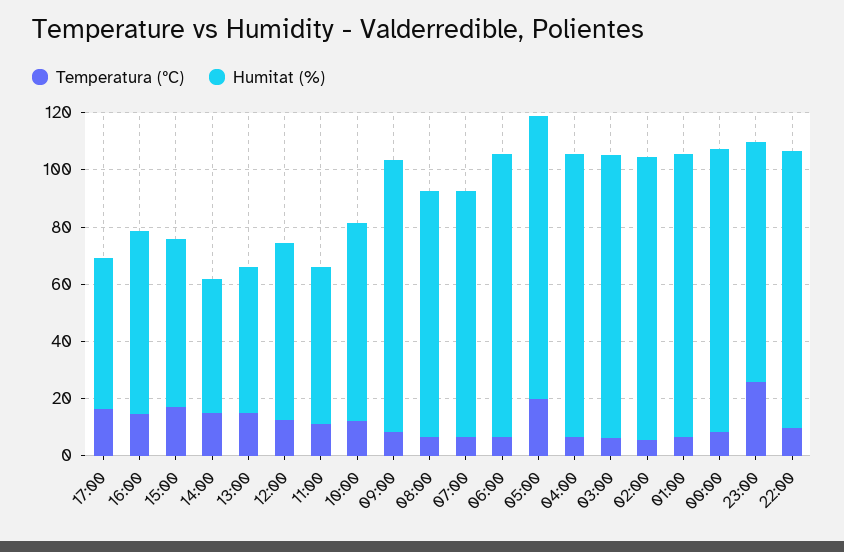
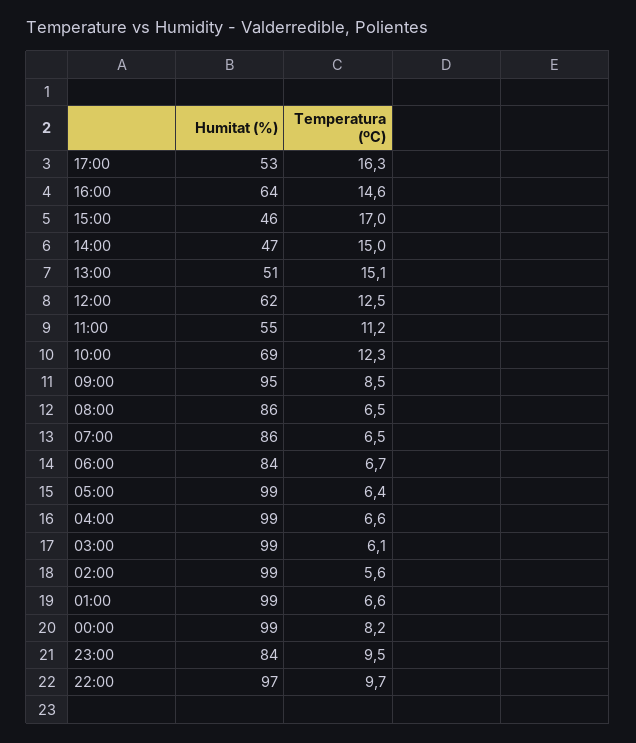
Humitat (%), 15:00: 60 -> 46
Humitat (%), 06:00: 100 -> 84
Temperatura (ºC), 05:00: 20 -> 6.4
Temperatura (ºC), 23:00: 25 -> 9.5

